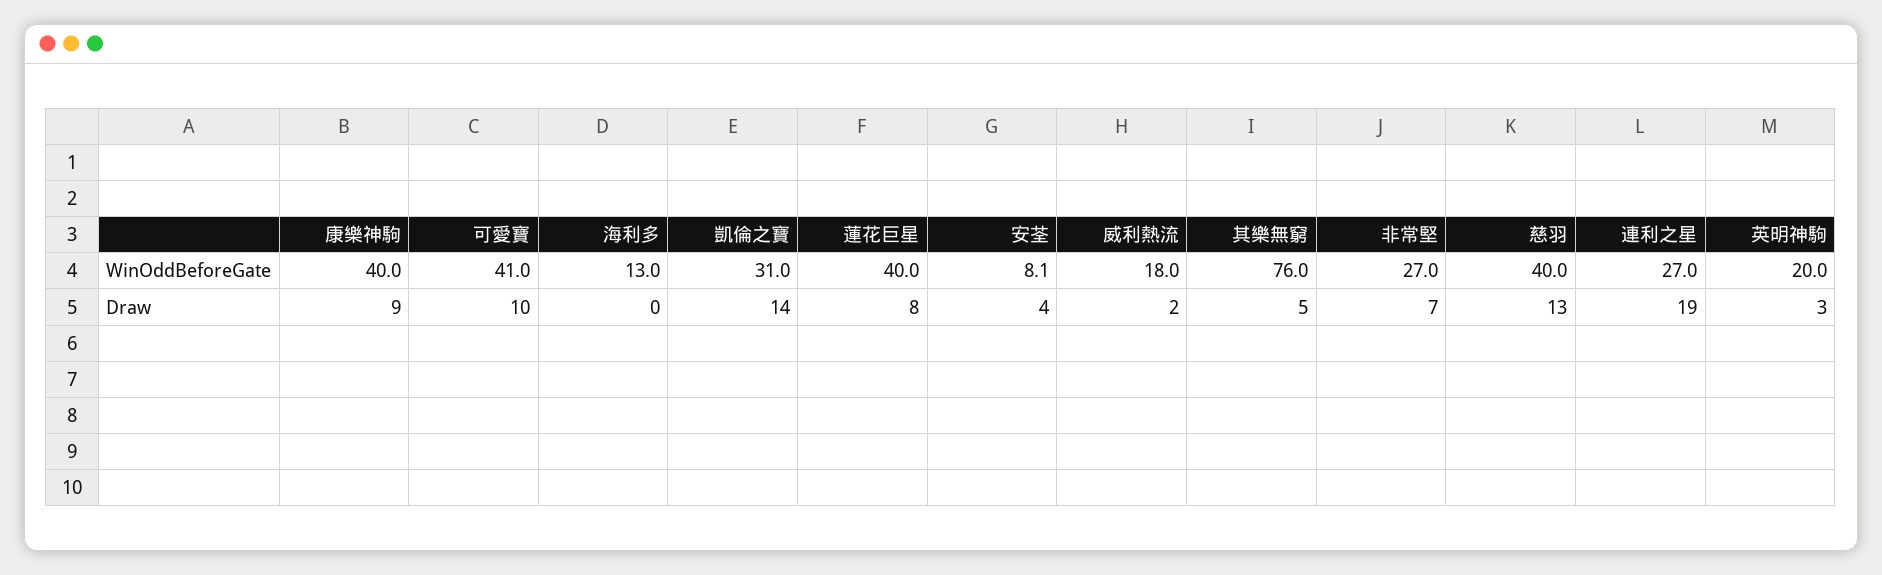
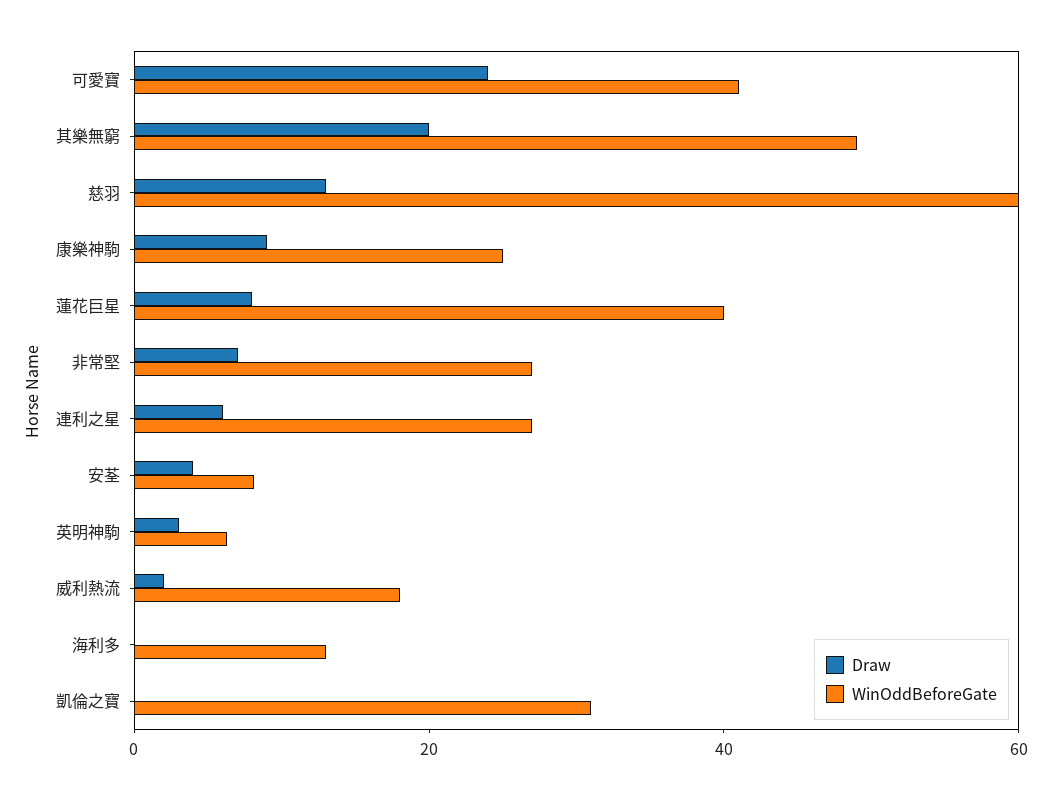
WinOddBeforeGate, 康樂神駒: 40 -> 25
WinOddBeforeGate, 其樂無窮: 76 -> 50
WinOddBeforeGate, 慈羽: 40 -> 60
WinOddBeforeGate, 英明神駒: 20 -> 5
Draw, 可愛寶: 10 -> 25
Draw, 凱倫之寶: 14 -> 0
Draw, 其樂無窮: 5 -> 20
Draw, 連利之星: 19 -> 5

